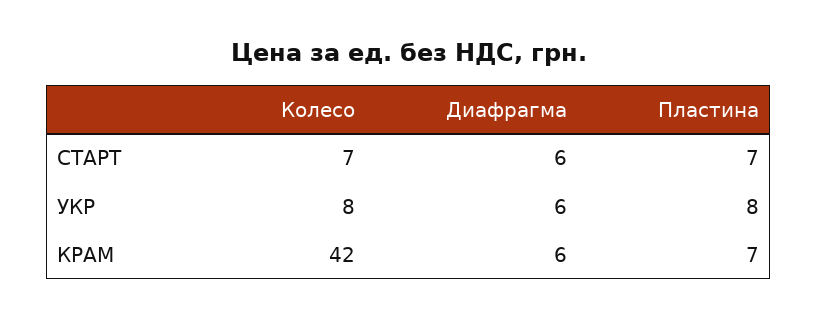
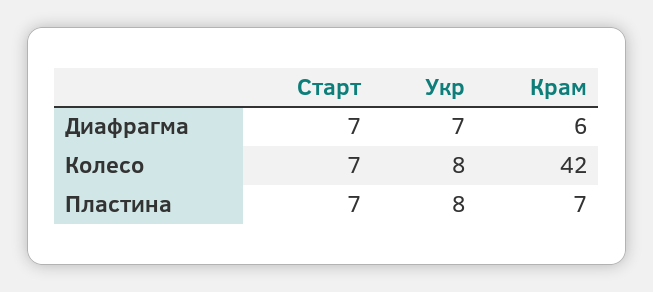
Диафрагма, СТАРТ: 6 -> 7
Диафрагма, УКР: 6 -> 7

